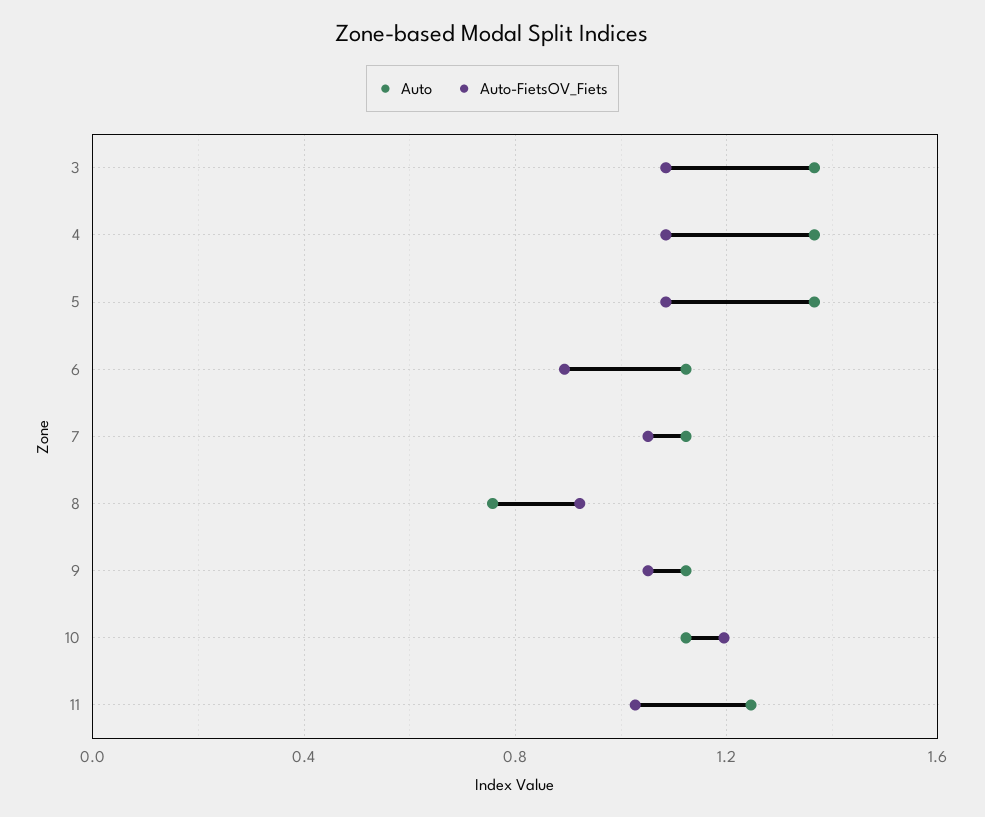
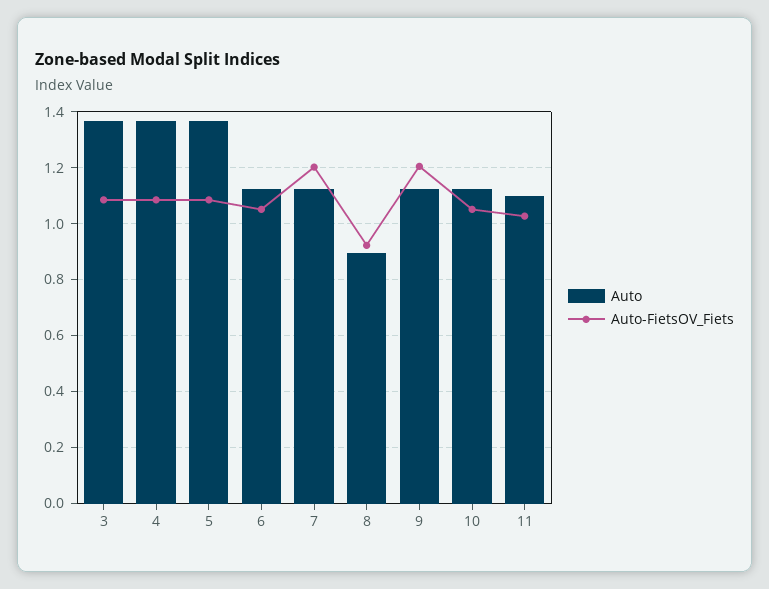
Auto-FietsOV_Fiets, 6: 0.9 -> 1.05
Auto-FietsOV_Fiets, 7: 1.05 -> 1.2
Auto, 8: 0.75 -> 0.9
Auto-FietsOV_Fiets, 9: 1.05 -> 1.2
Auto-FietsOV_Fiets, 10: 1.2 -> 1.05
Auto, 11: 1.25 -> 1.1

